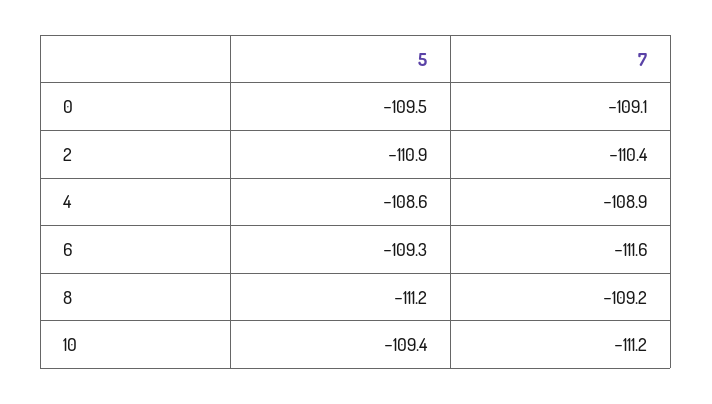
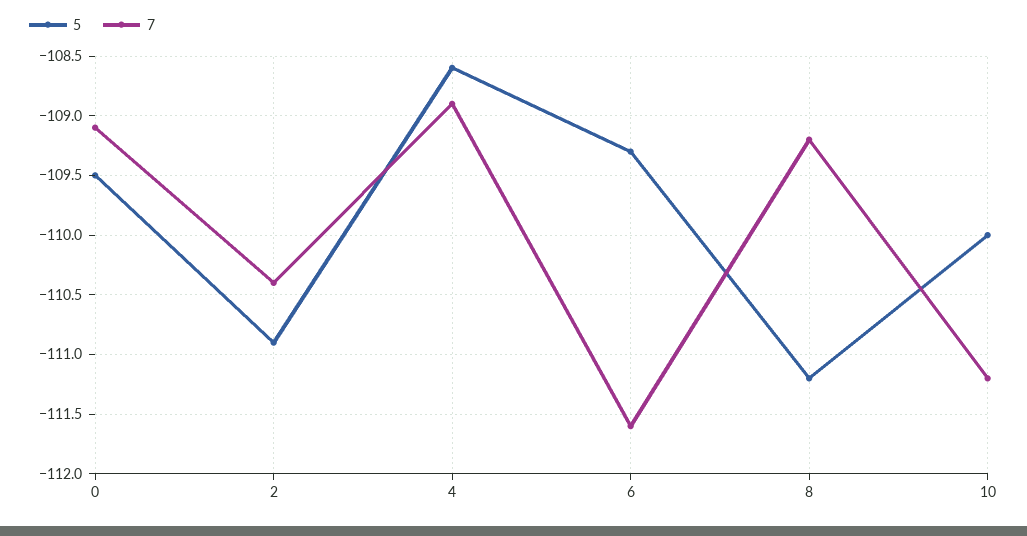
5, 10: -109.4 -> -110

